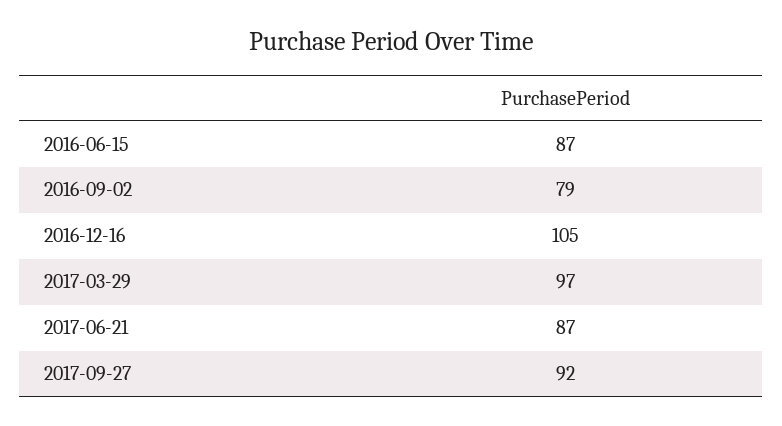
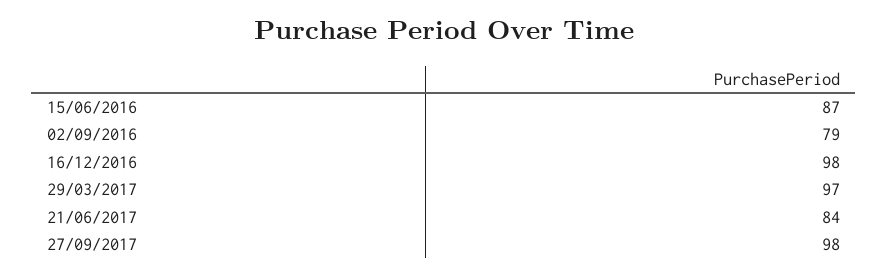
2016-12-16: 105 -> 98
2017-06-21: 87 -> 84
2017-09-27: 92 -> 98

